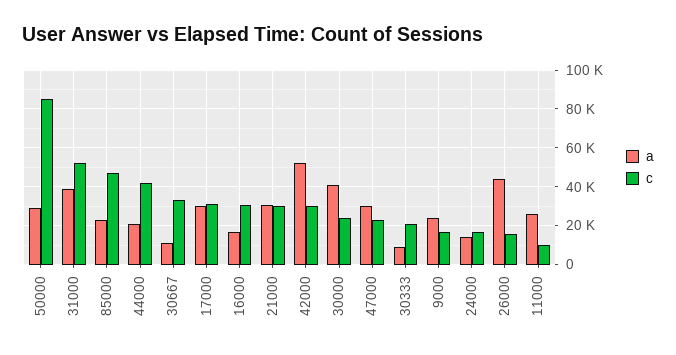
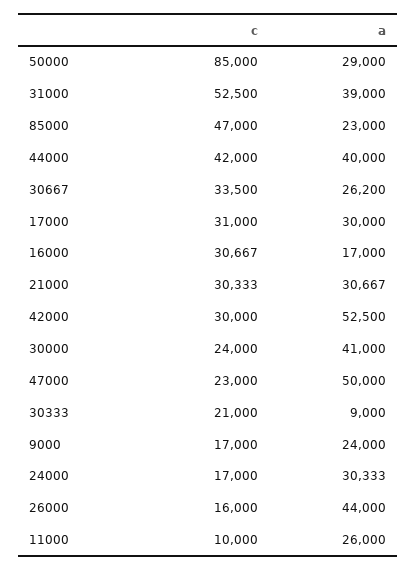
a, 44000: 20000 -> 40000
a, 30667: 10000 -> 26200
a, 47000: 30000 -> 50000
a, 24000: 15000 -> 30333

